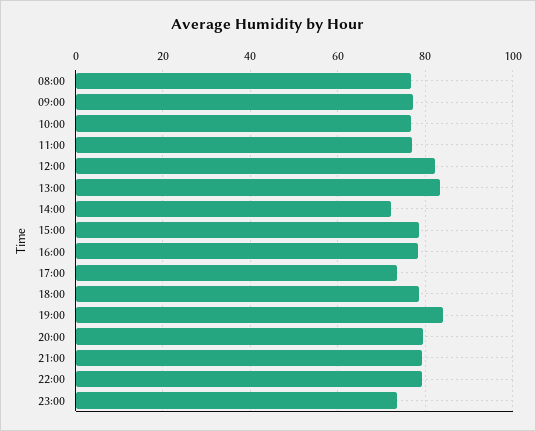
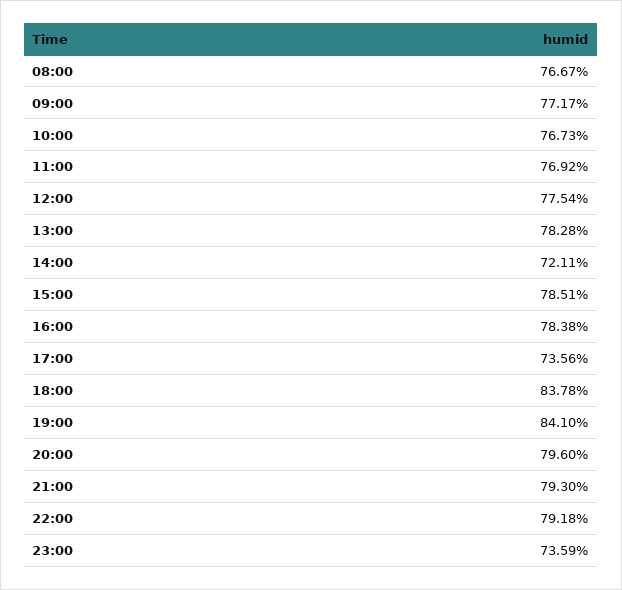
12:00: 82 -> 77.54
13:00: 84 -> 78.28
18:00: 78 -> 83.78

